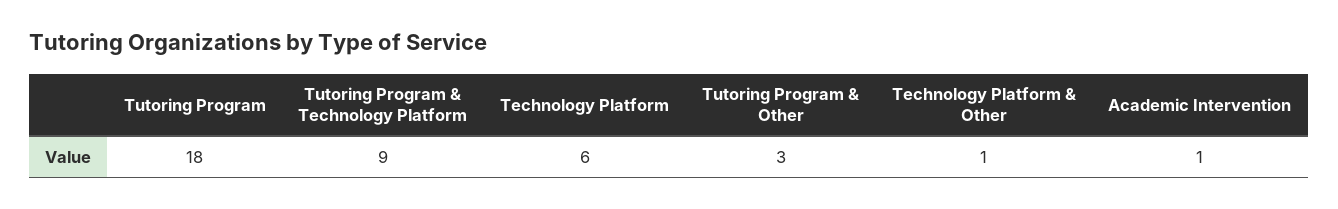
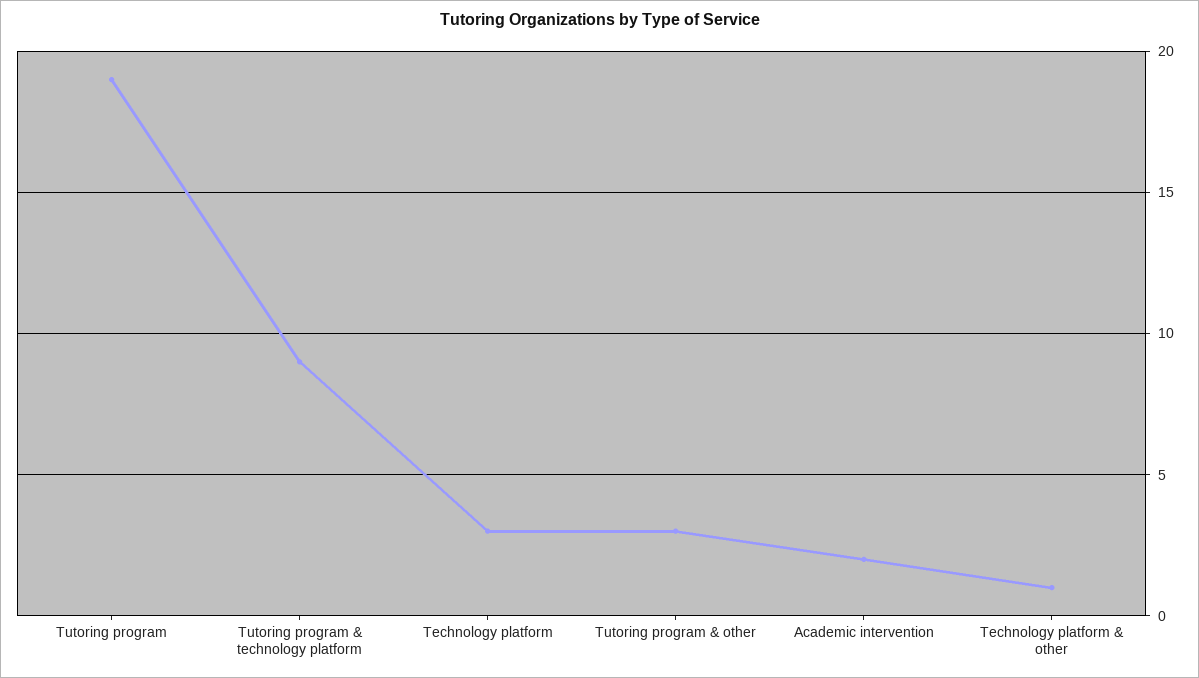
Tutoring Program: 18 -> 19
Technology Platform: 6 -> 3
Academic Intervention: 1 -> 2

